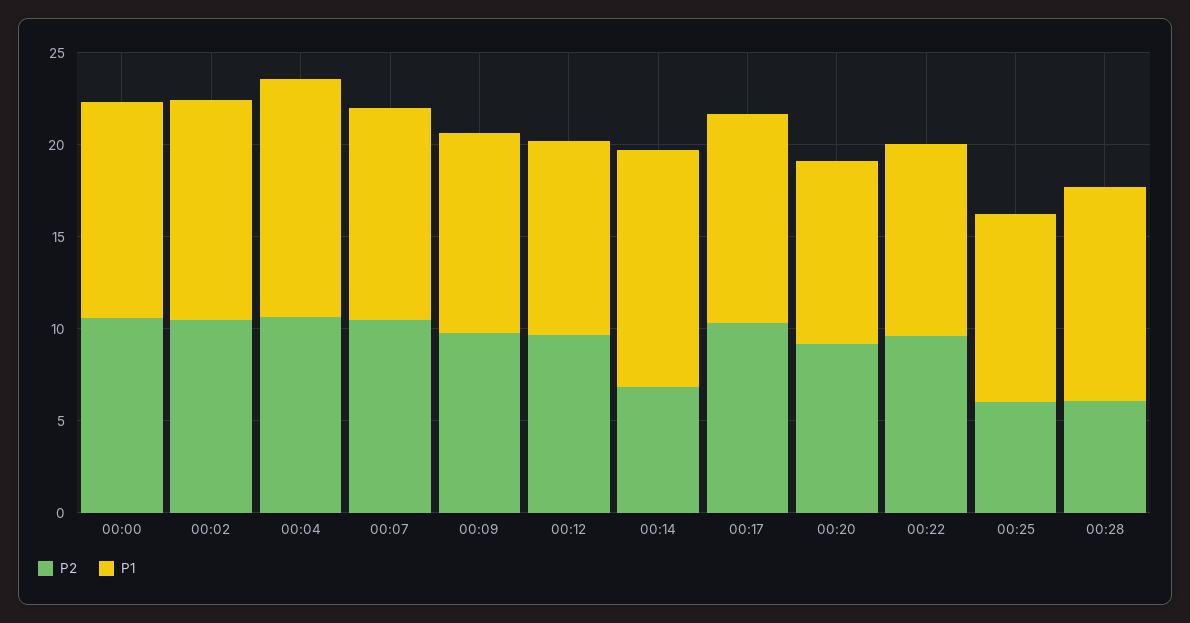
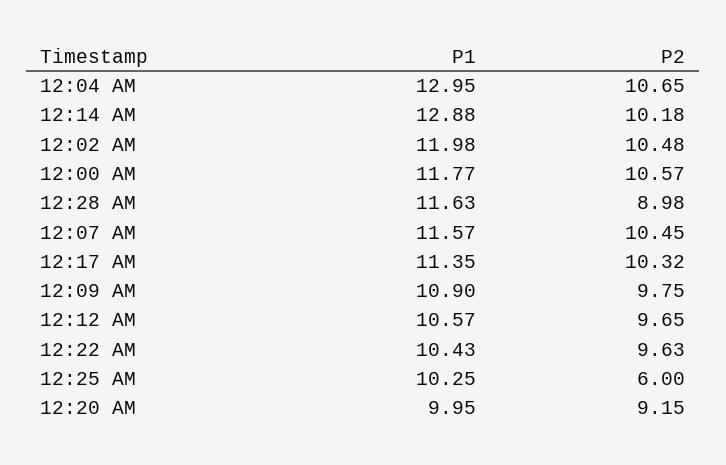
P2, 00:14: 7 -> 10.18
P2, 00:28: 6 -> 8.98

